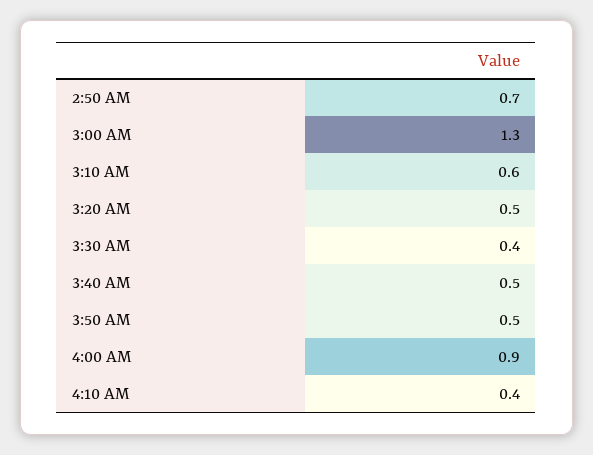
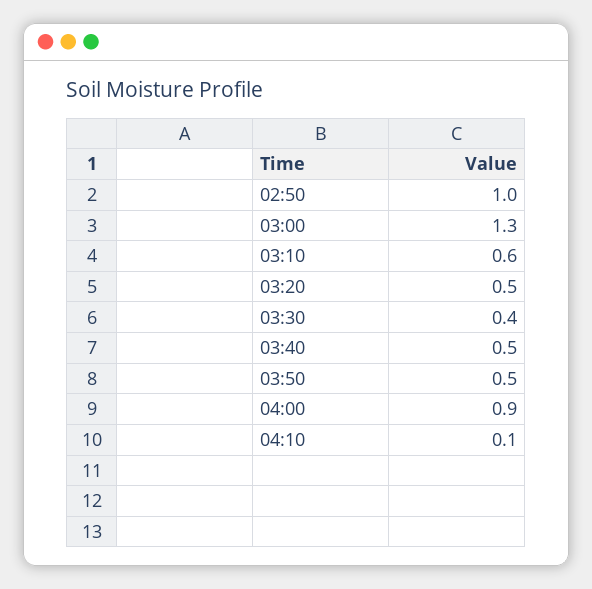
2:50 AM: 0.7 -> 1
4:10 AM: 0.4 -> 0.1

